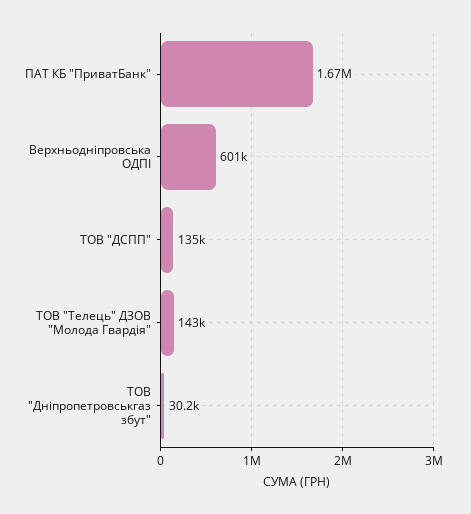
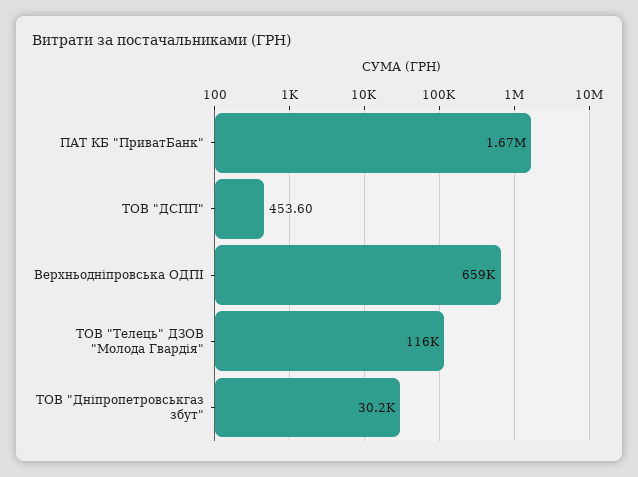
Верхньоднiпровська ОДПI: 601000 -> 659000
ТОВ "ДСПП": 135000 -> 453.6
ТОВ "Телець" ДЗОВ "Молода Гвардiя": 143000 -> 116000

